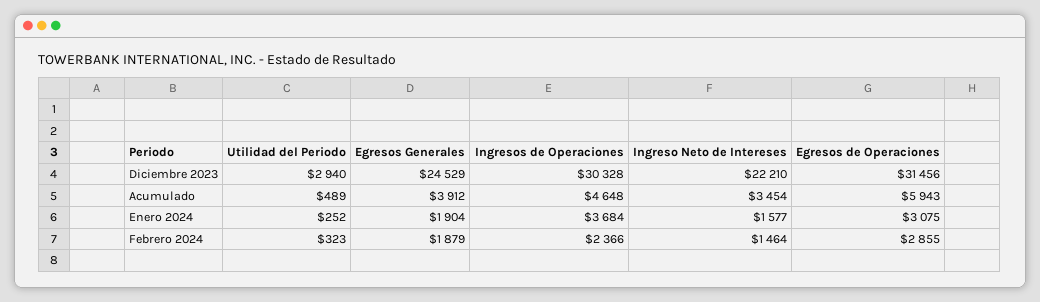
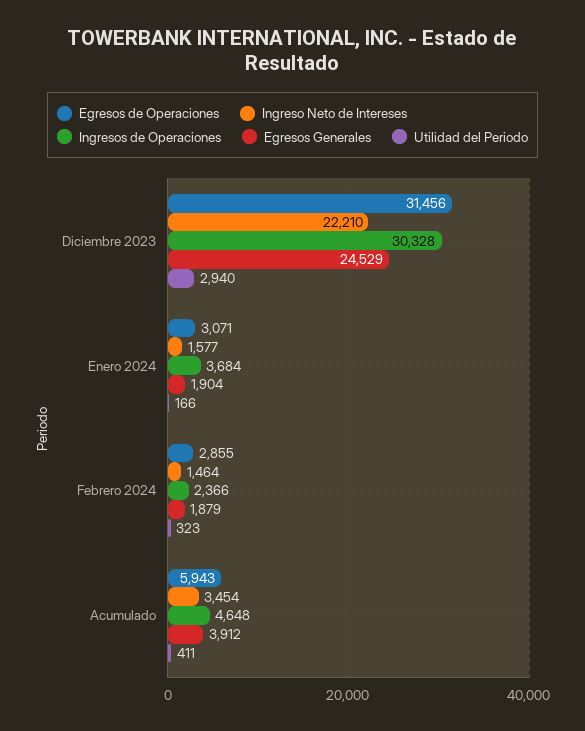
Utilidad del Periodo, Acumulado: 489 -> 411
Utilidad del Periodo, Enero 2024: 252 -> 166
Egresos de Operaciones, Enero 2024: 3075 -> 3071

